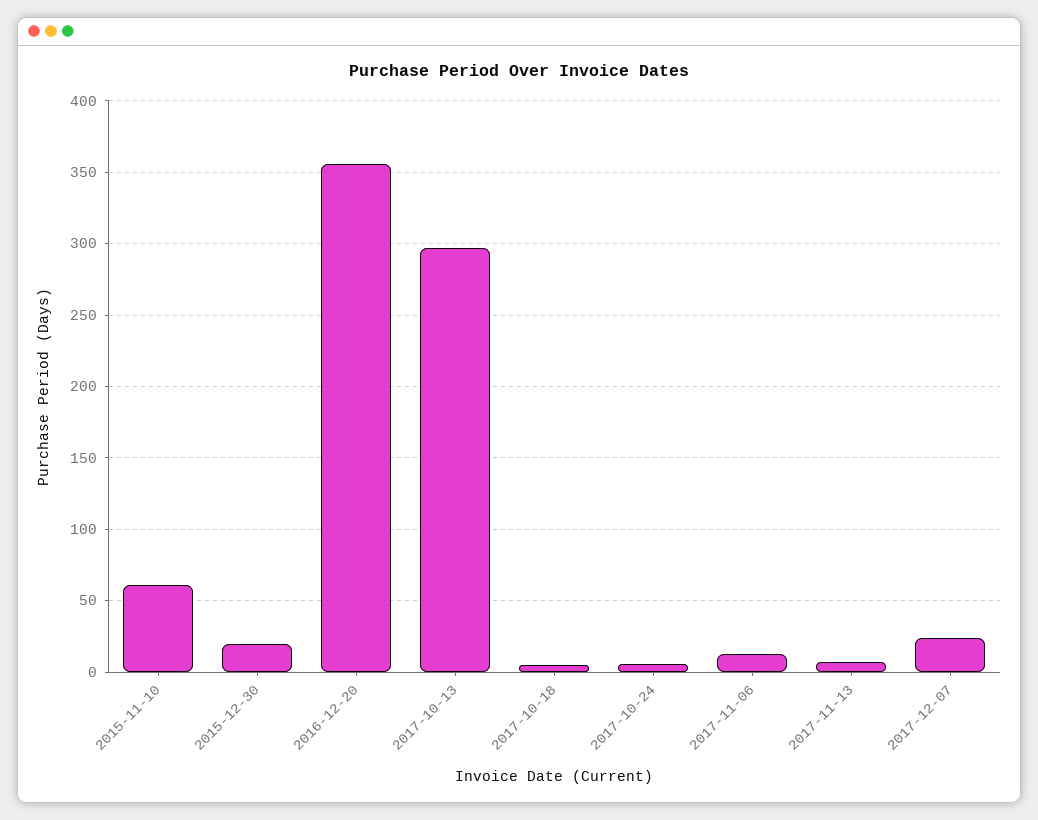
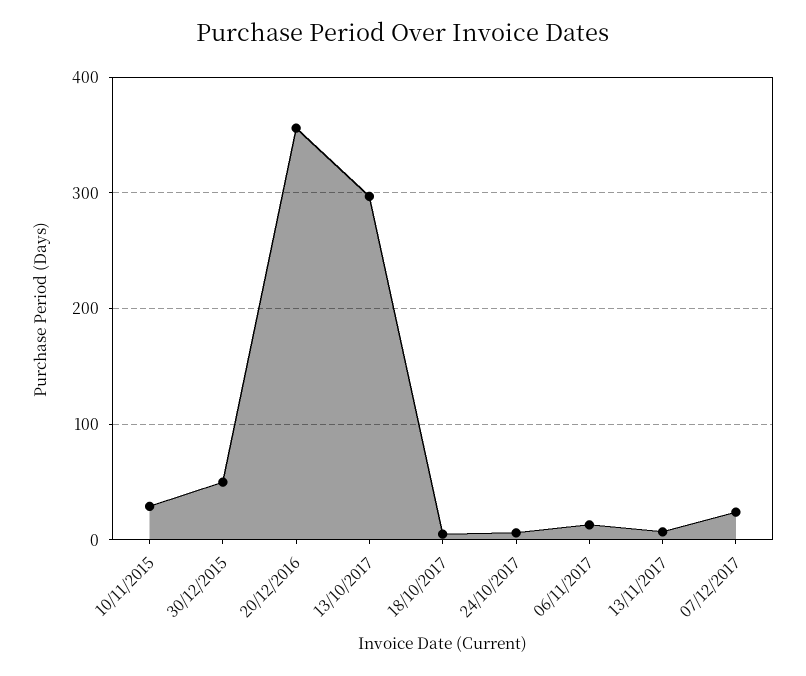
2015-11-10: 60 -> 30
2015-12-30: 20 -> 50

